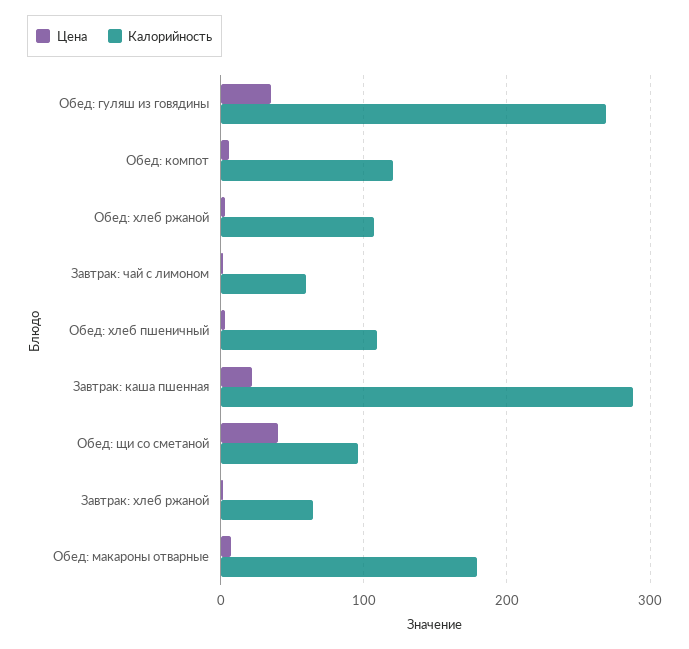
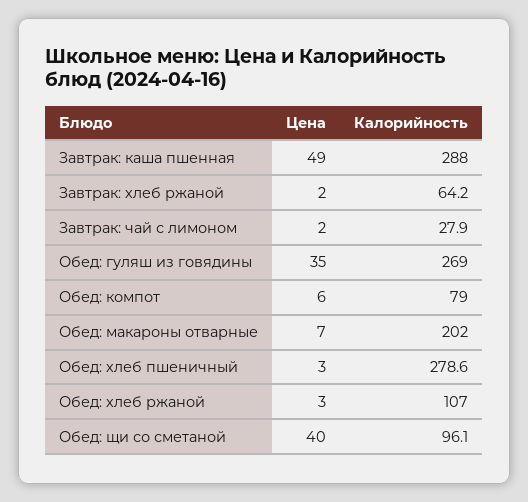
Калорийность, Обед: компот: 120 -> 79
Калорийность, Завтрак: чай с лимоном: 60 -> 27.9
Калорийность, Обед: хлеб пшеничный: 110 -> 278.6
Цена, Завтрак: каша пшенная: 20 -> 49
Калорийность, Обед: макароны отварные: 180 -> 202

